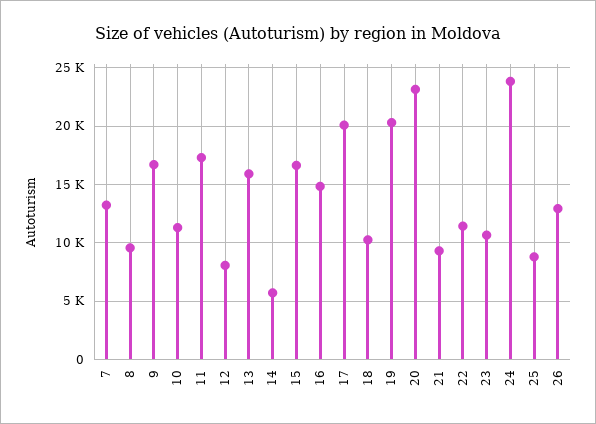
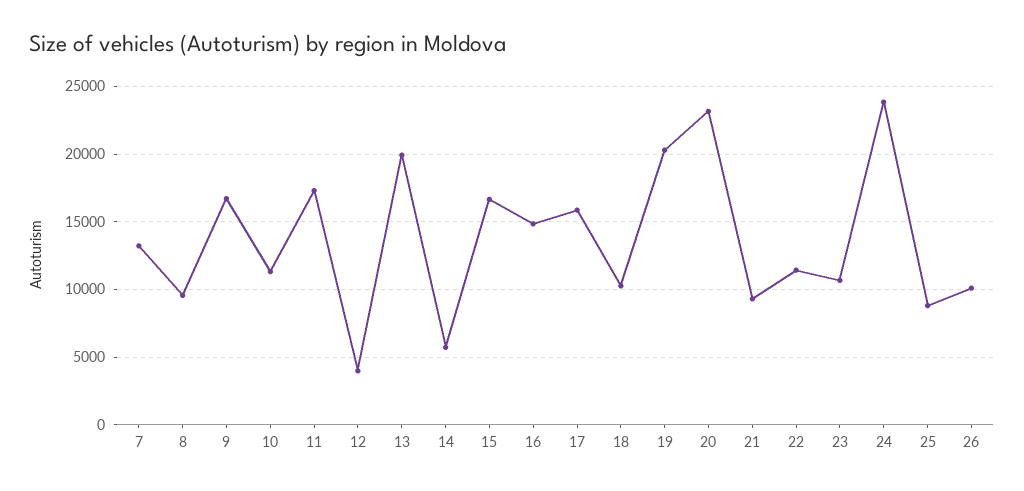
12: 8000 -> 4000
13: 16000 -> 20000
17: 20000 -> 16000
26: 13000 -> 10000

